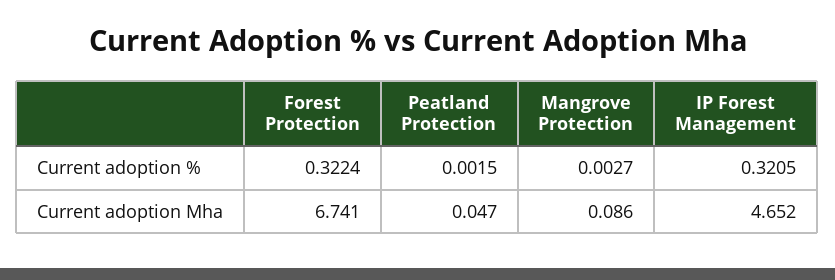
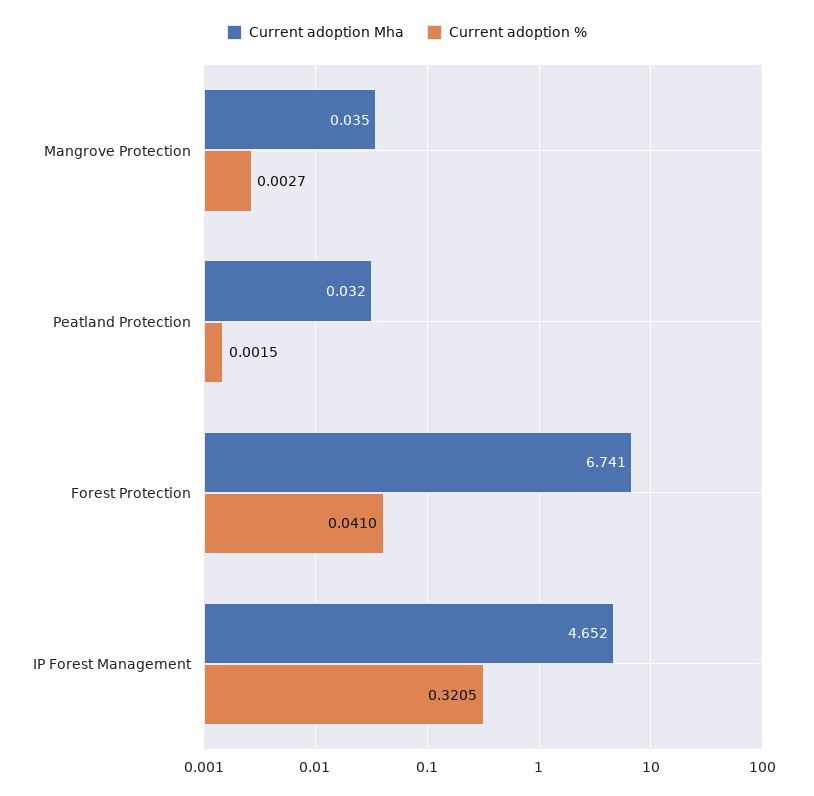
Current adoption %, Forest Protection: 0.3224 -> 0.041
Current adoption Mha, Peatland Protection: 0.047 -> 0.032
Current adoption Mha, Mangrove Protection: 0.086 -> 0.035

